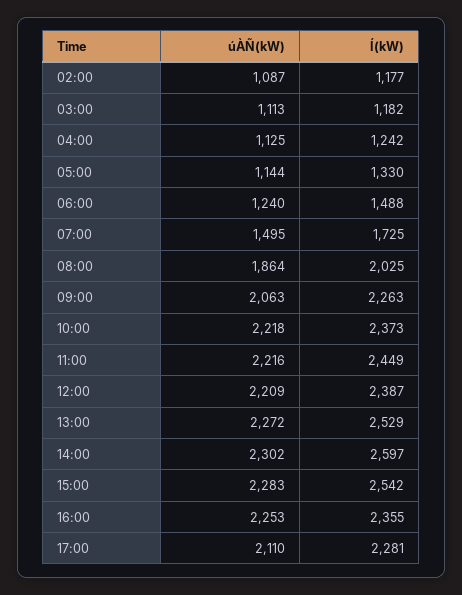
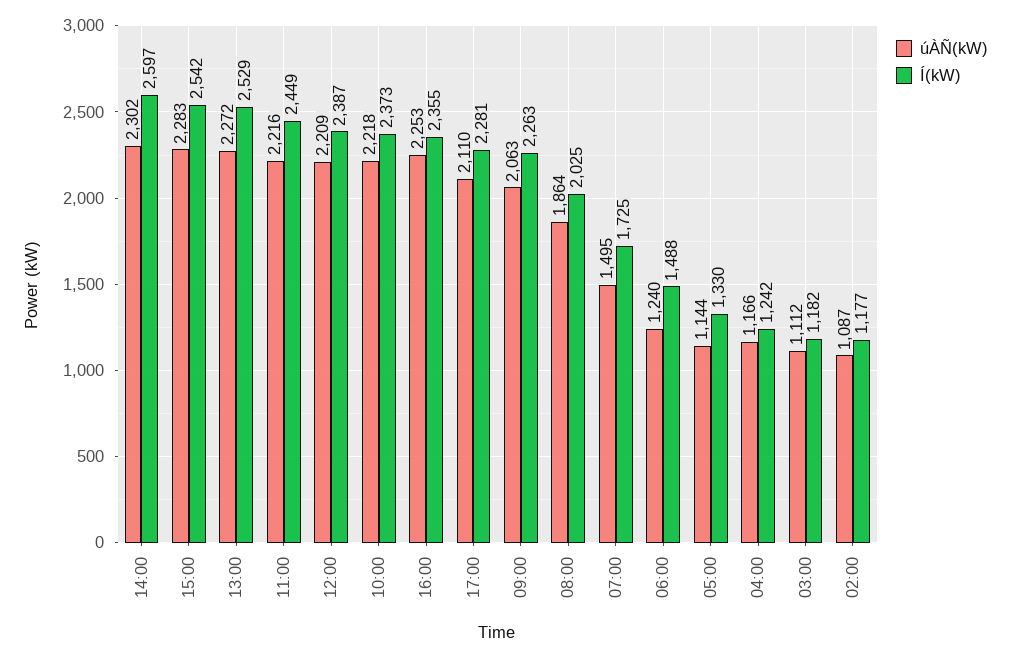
úÀÑ(kW), 03:00: 1113 -> 1112
úÀÑ(kW), 04:00: 1125 -> 1166

